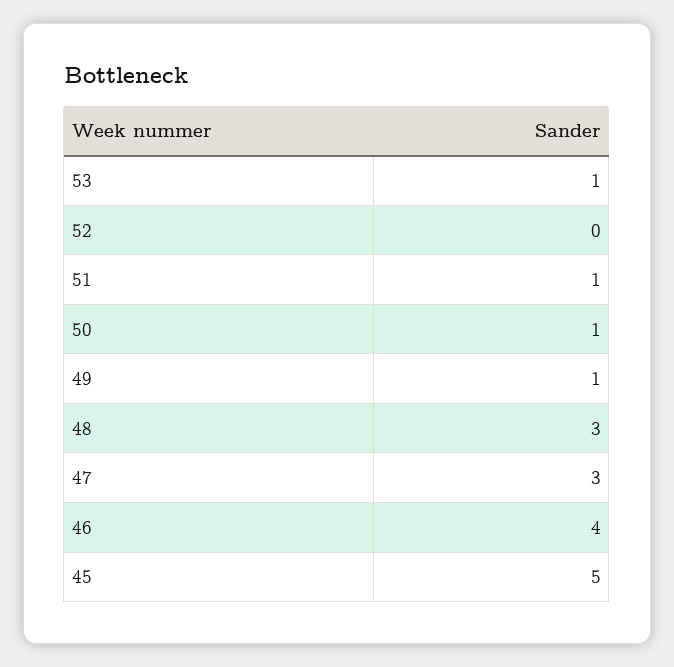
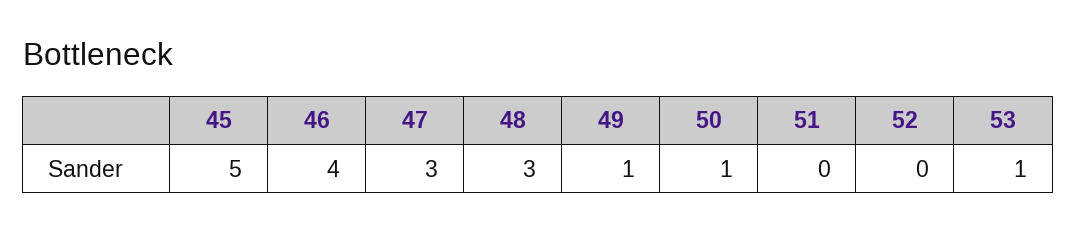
51: 1 -> 0

